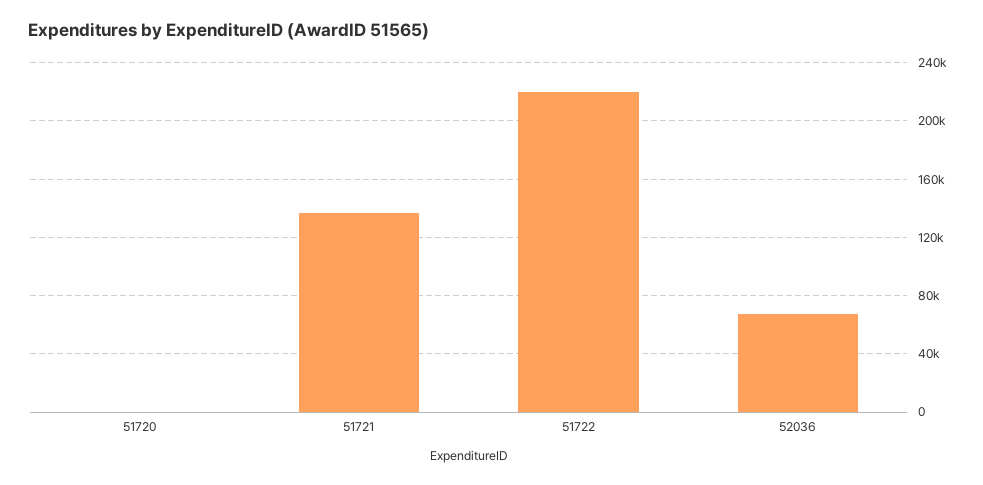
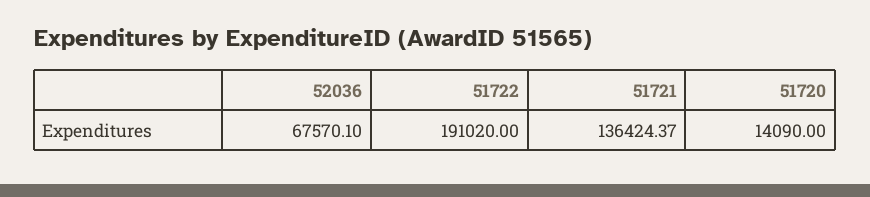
51720: 0 -> 14090
51722: 220000 -> 191020

